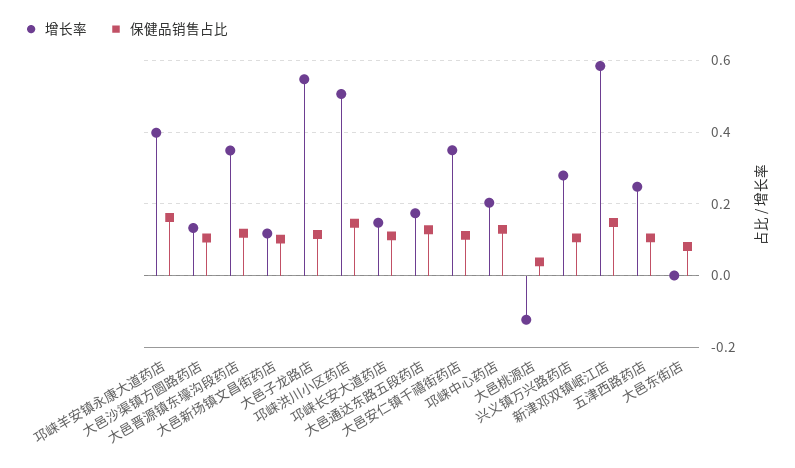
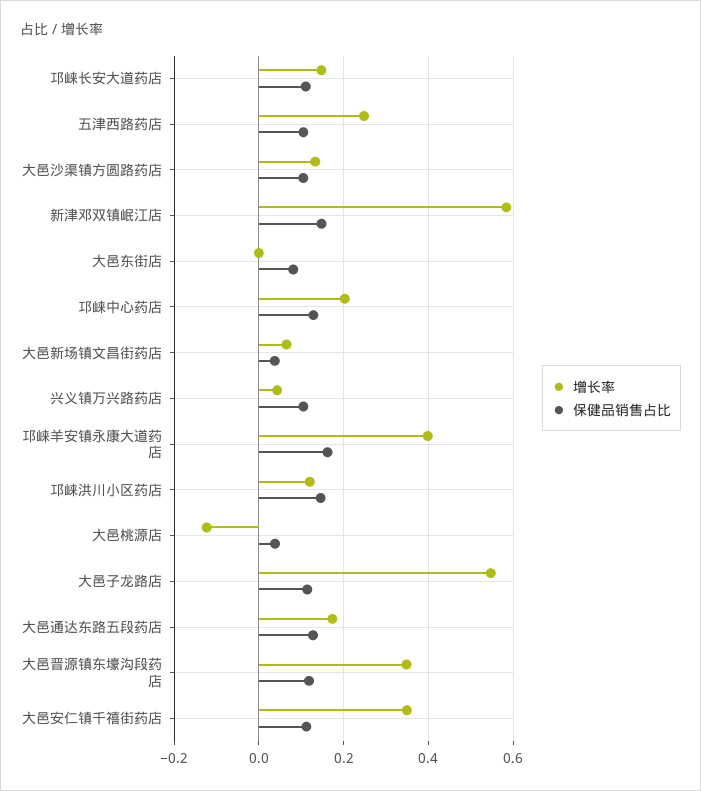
增长率, 大邑新场镇文昌街药店: 0.12 -> 0.06
保健品销售占比, 大邑新场镇文昌街药店: 0.1 -> 0.04
增长率, 邛崃洪川小区药店: 0.5 -> 0.12
增长率, 兴义镇万兴路药店: 0.28 -> 0.04

